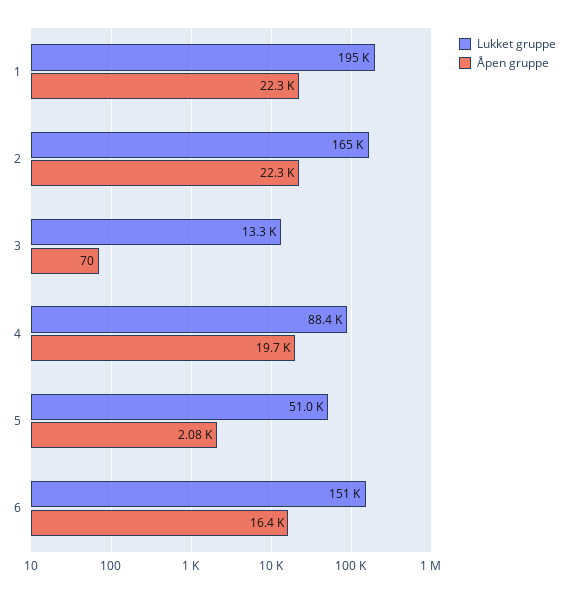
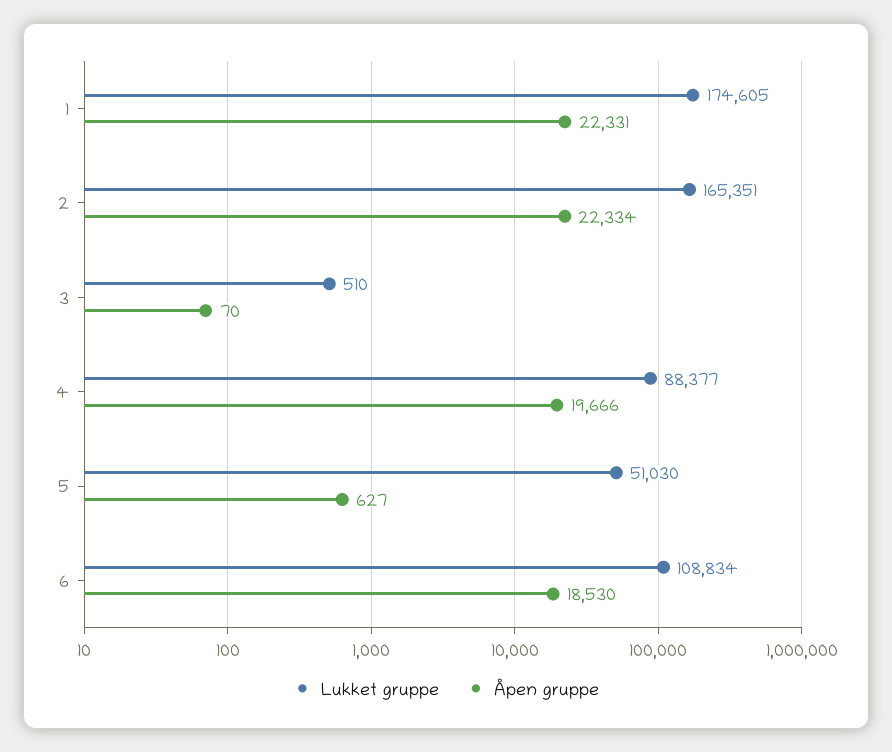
Lukket gruppe, 1: 195000 -> 174605
Lukket gruppe, 3: 13300 -> 510
Åpen gruppe, 5: 2080 -> 627
Lukket gruppe, 6: 151000 -> 108834
Åpen gruppe, 6: 16400 -> 18530

